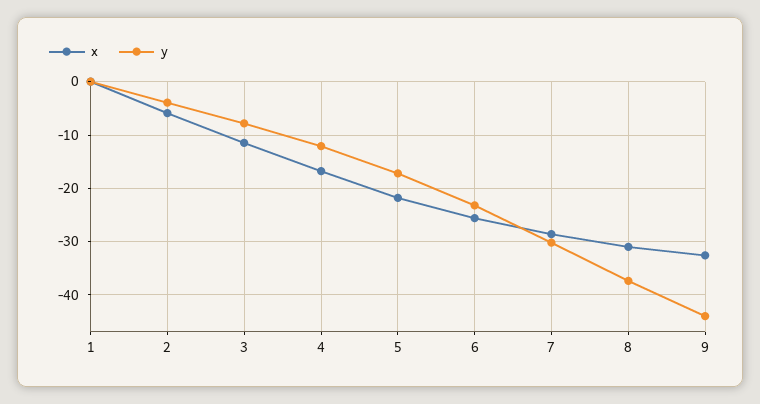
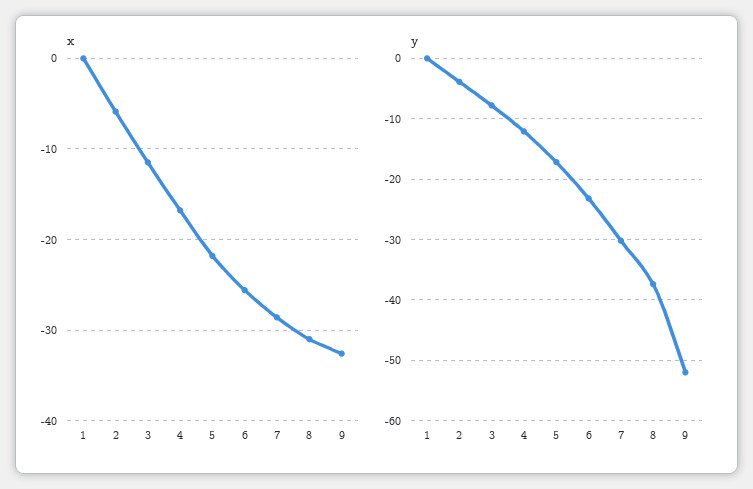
y, 9: -44 -> -52

